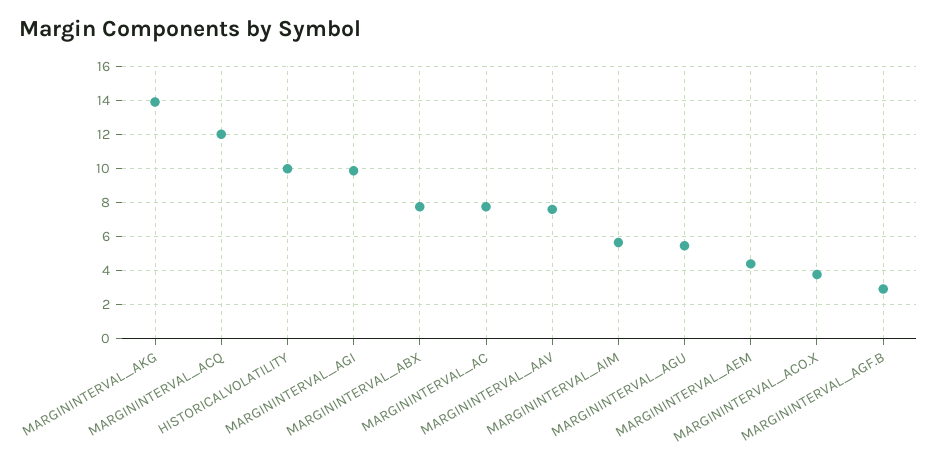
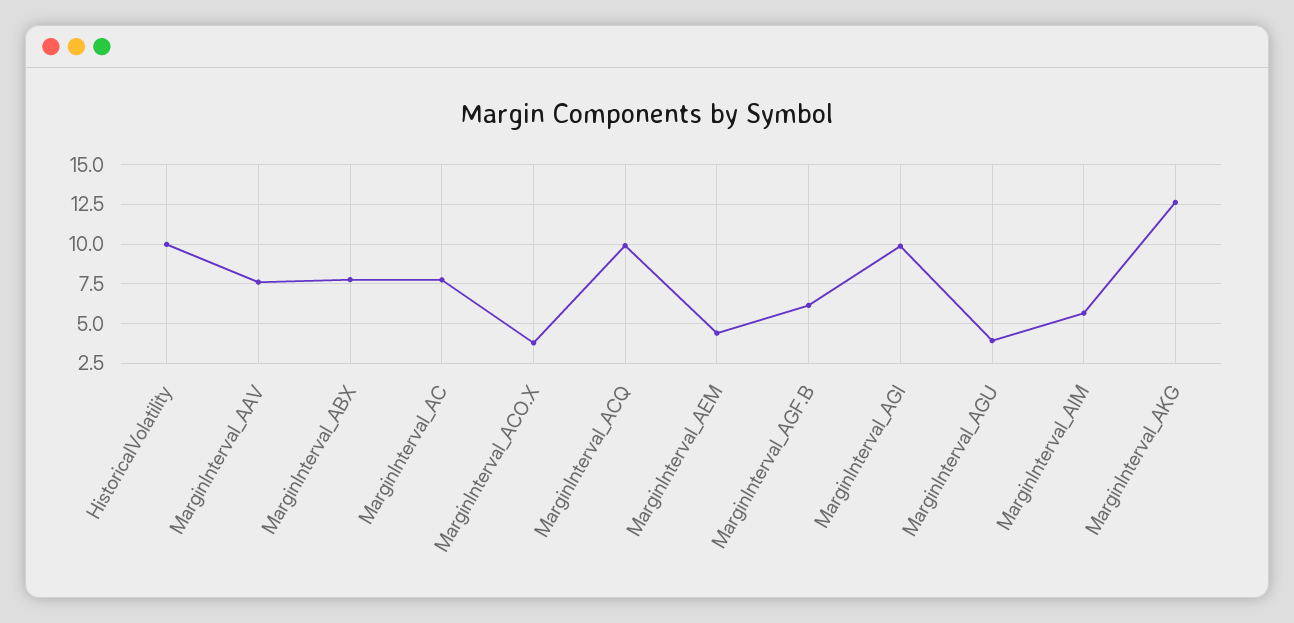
MARGININTERVAL_AKG: 14 -> 12.5
MARGININTERVAL_ACQ: 12 -> 10
MARGININTERVAL_AGU: 5.5 -> 4
MARGININTERVAL_AGF.B: 3 -> 6

